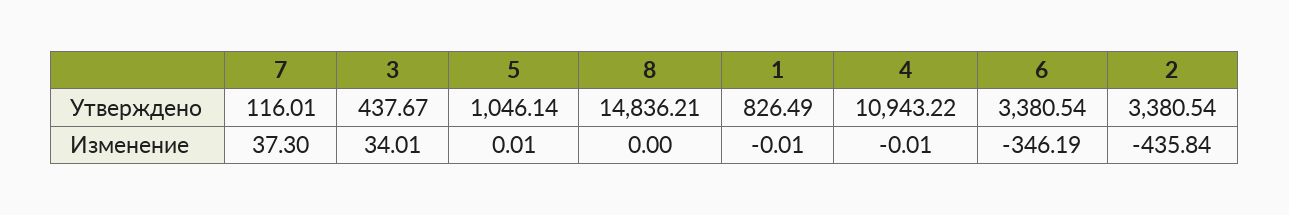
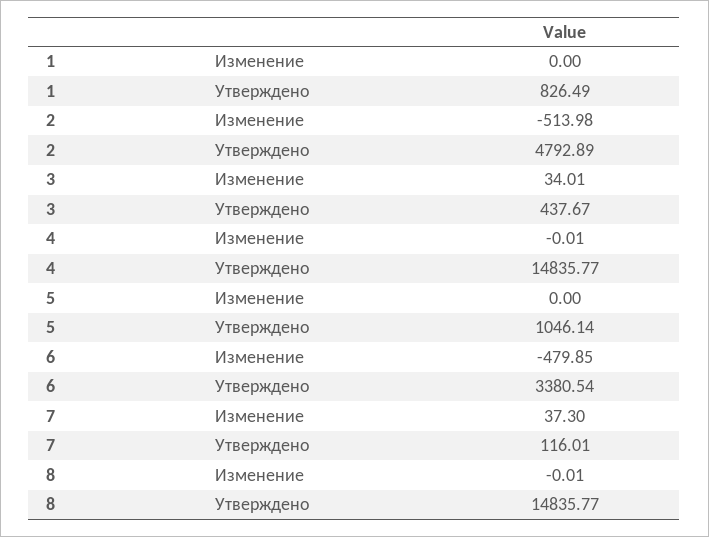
8, Утверждено: 14836.21 -> 14835.77
4, Утверждено: 10943.22 -> 14835.77
2, Утверждено: 3380.54 -> 4792.89
5, Изменение: 0.01 -> 0
8, Изменение: 0 -> -0.01
1, Изменение: -0.01 -> 0
6, Изменение: -346.19 -> -479.85
2, Изменение: -435.84 -> -513.98

